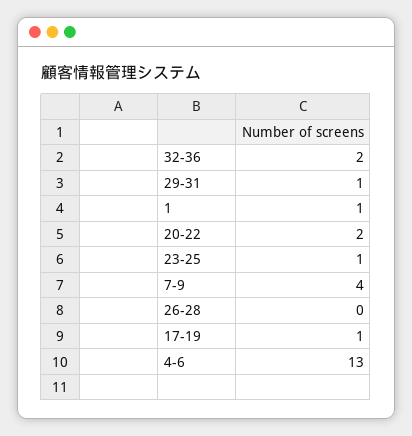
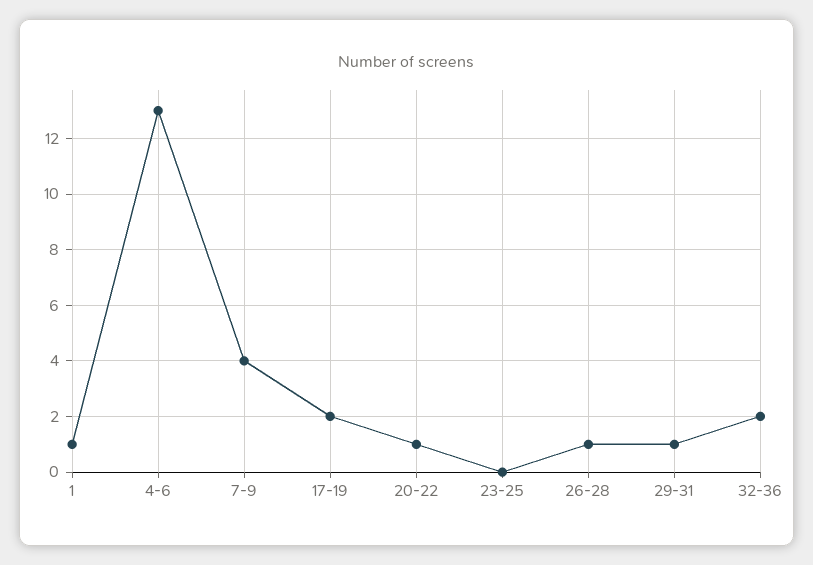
20-22: 2 -> 1
23-25: 1 -> 0
26-28: 0 -> 1
17-19: 1 -> 2

